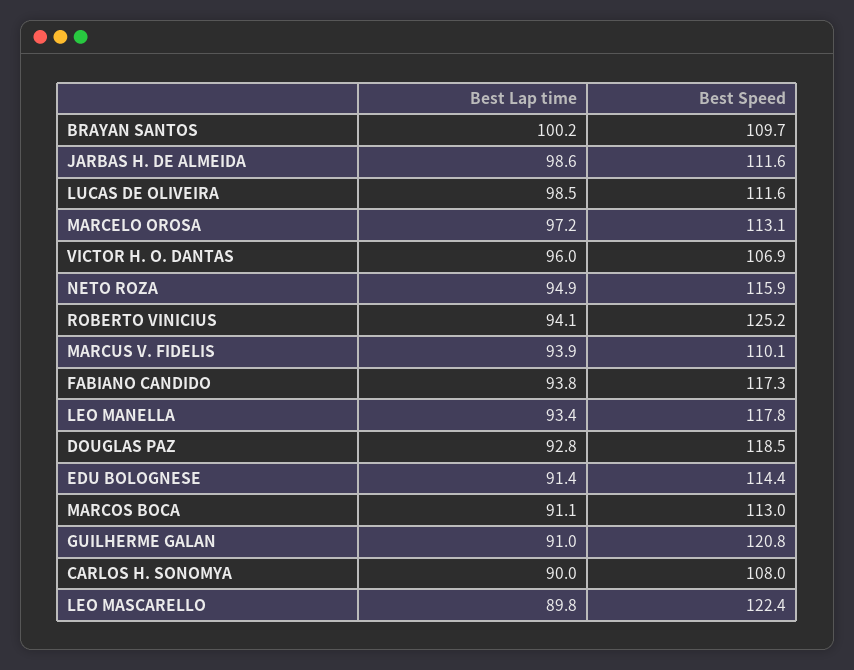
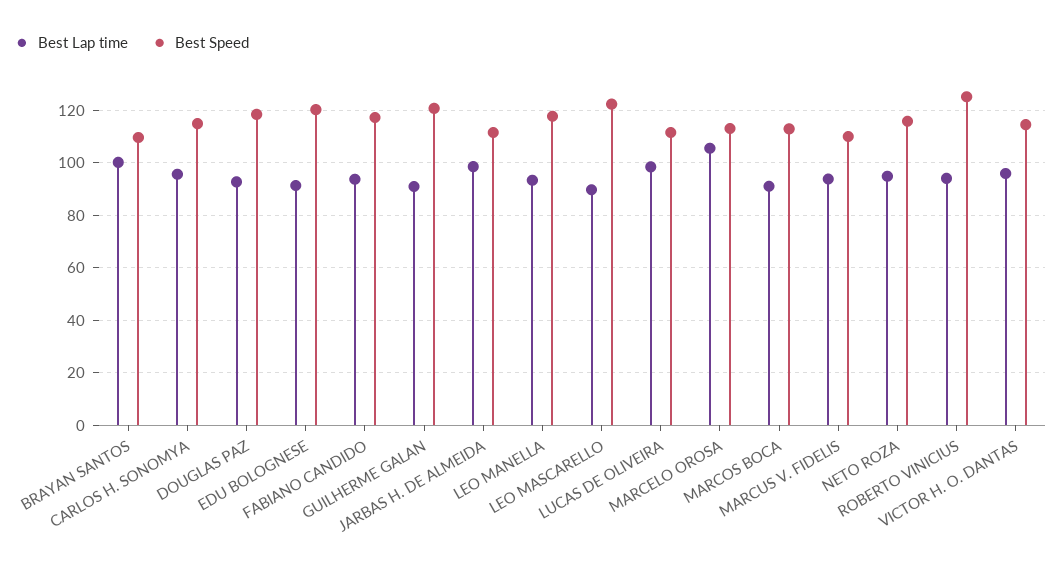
Best Lap time, MARCELO OROSA: 97.2 -> 105
Best Speed, VICTOR H. O. DANTAS: 106.9 -> 115
Best Speed, EDU BOLOGNESE: 114.4 -> 120
Best Lap time, CARLOS H. SONOMYA: 90 -> 95
Best Speed, CARLOS H. SONOMYA: 108 -> 115

